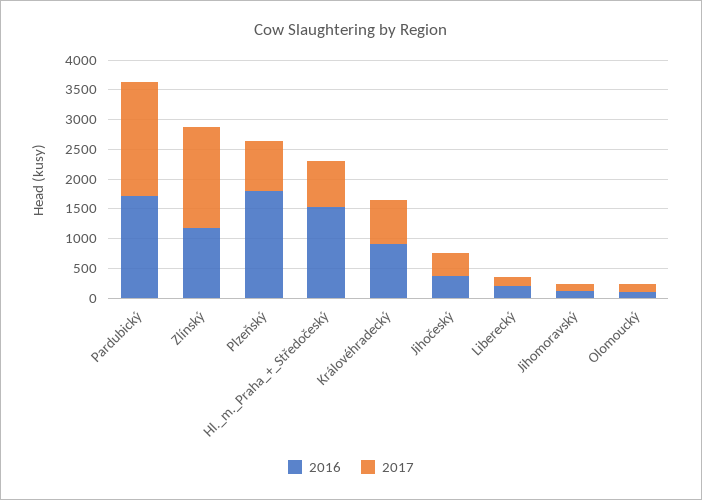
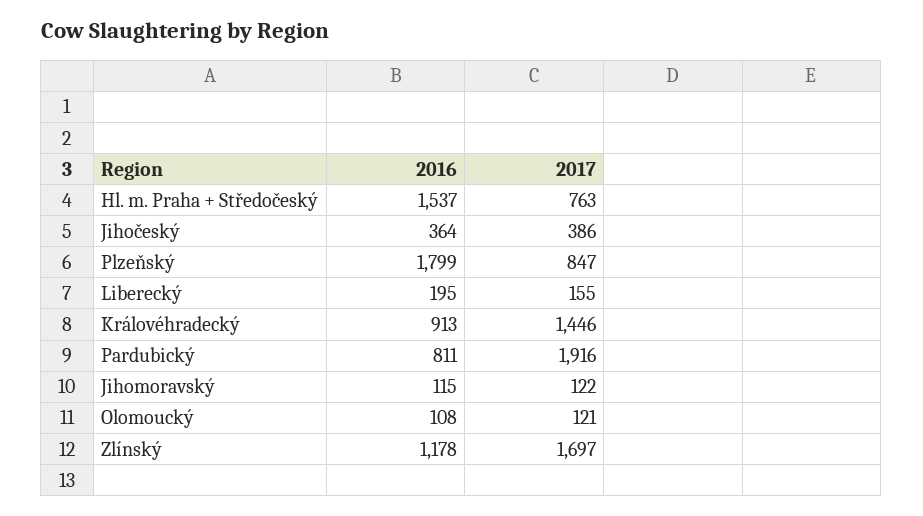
2016, Pardubický: 1750 -> 811
2017, Královéhradecký: 750 -> 1446

